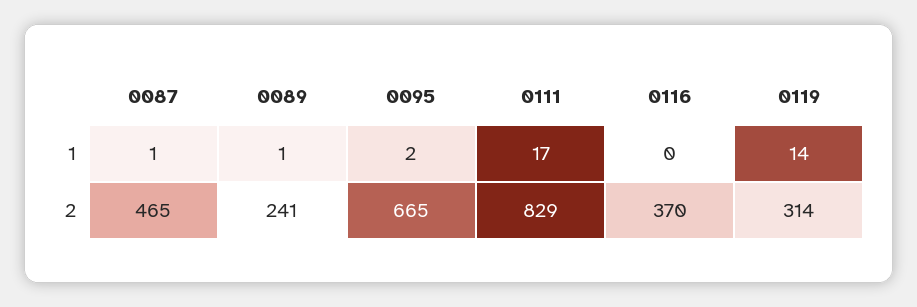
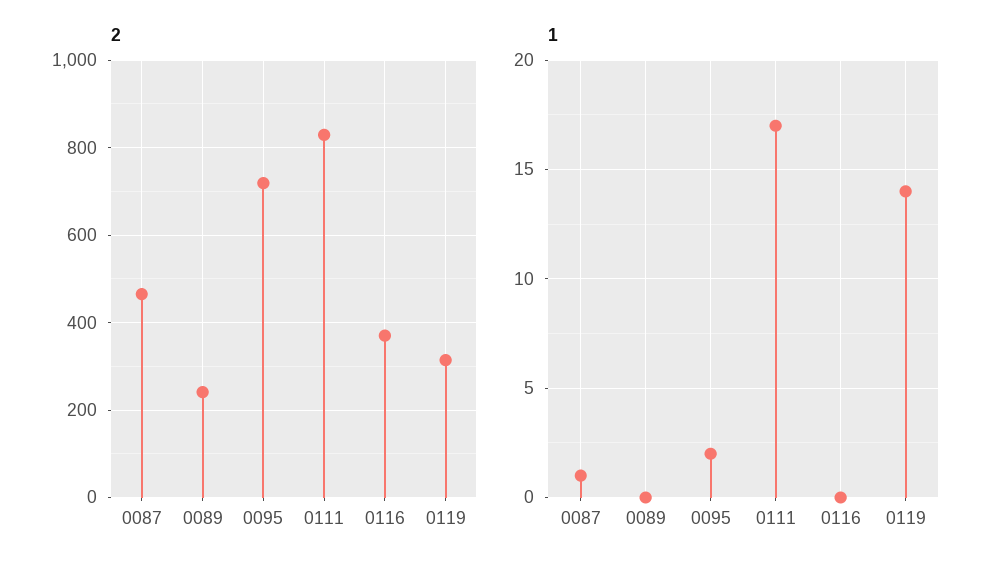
1, 0089: 1 -> 0
2, 0095: 665 -> 720

